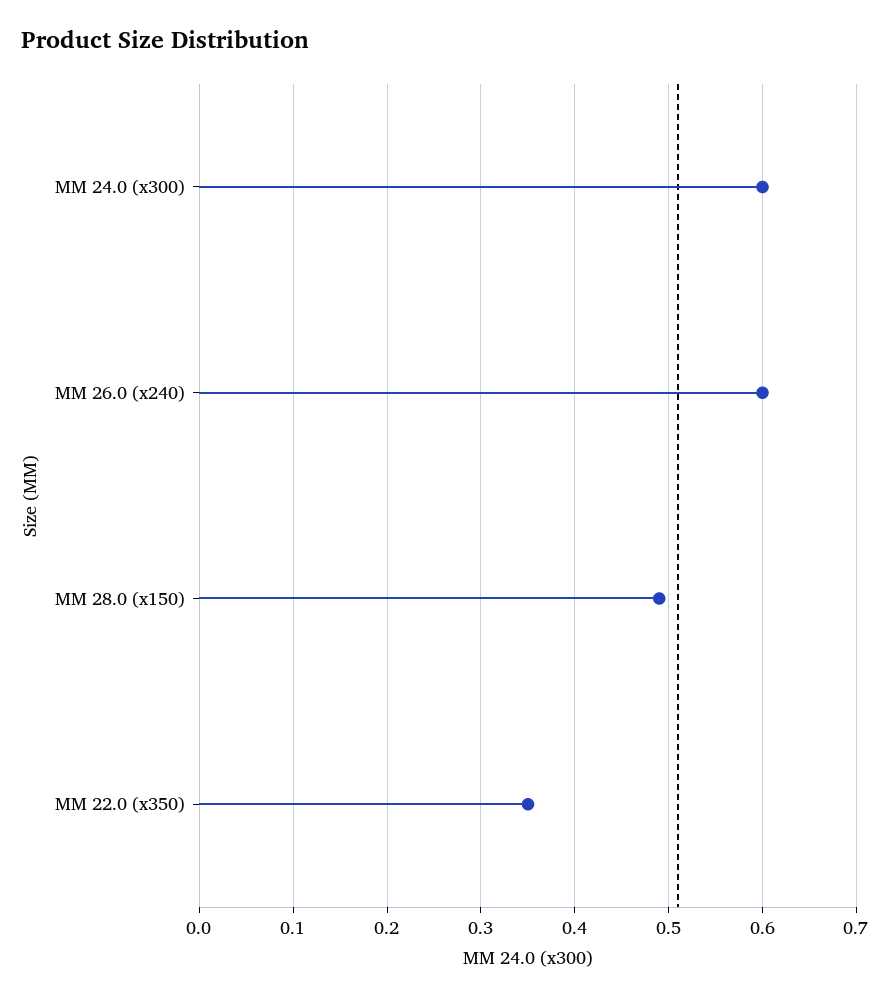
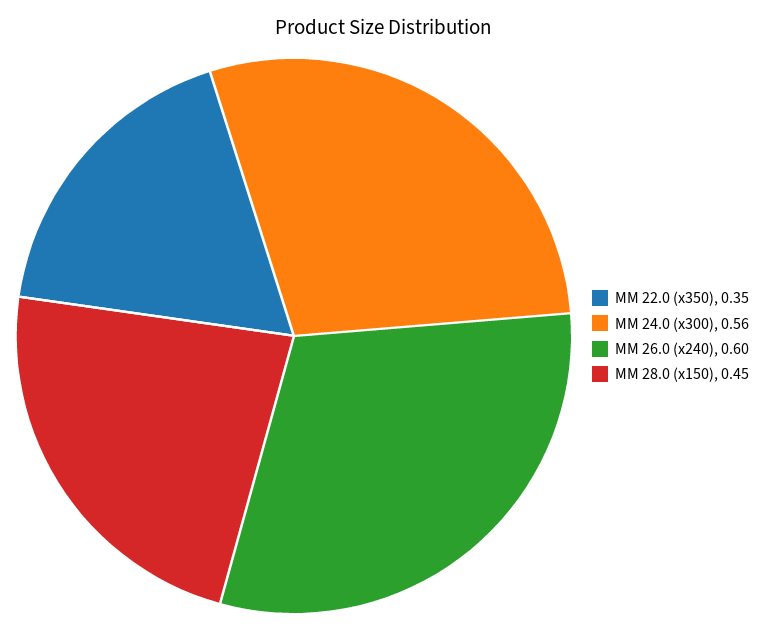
MM 24.0 (x300): 0.6 -> 0.56
MM 28.0 (x150): 0.49 -> 0.45

